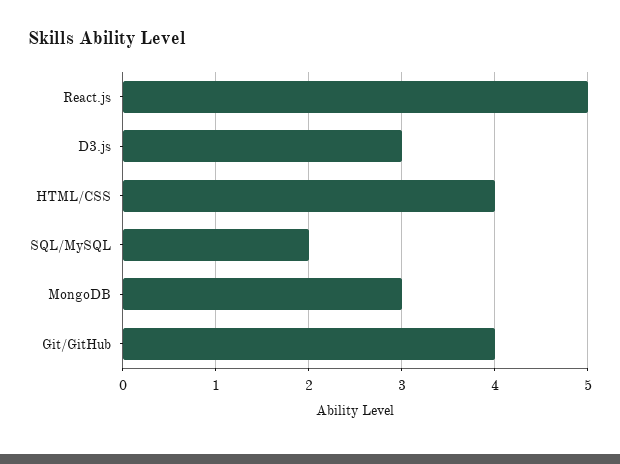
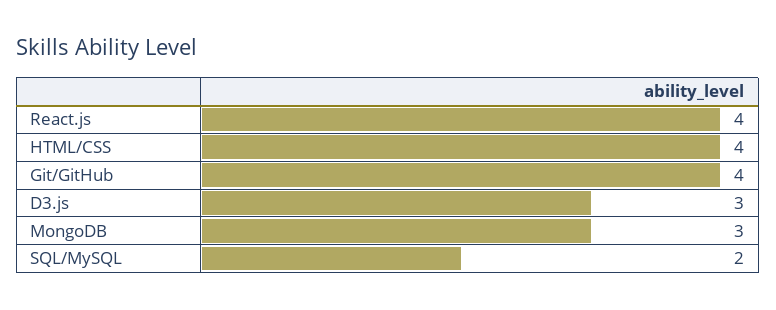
React.js: 5 -> 4

